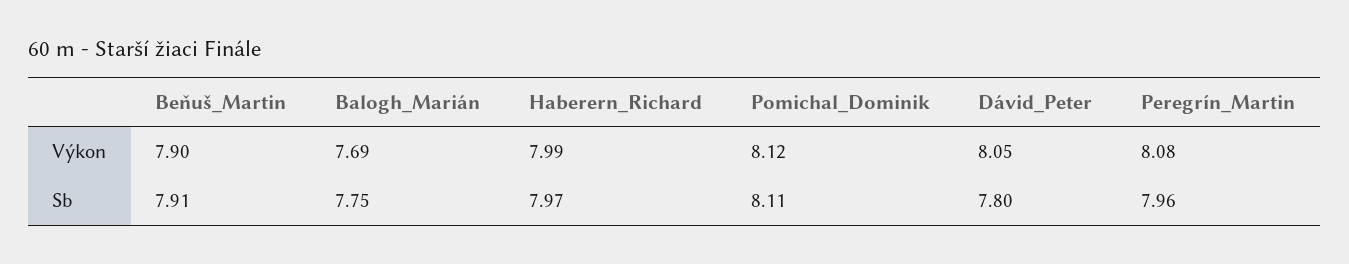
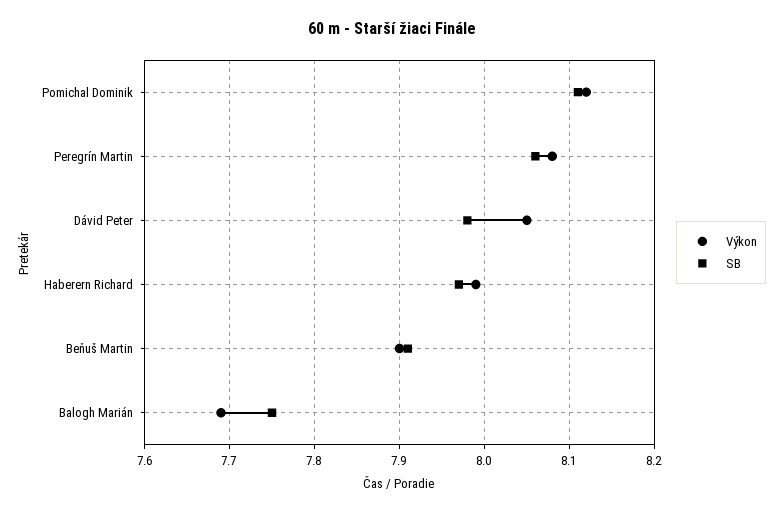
Sb, Dávid_Peter: 7.8 -> 7.98
Sb, Peregrín_Martin: 7.96 -> 8.06

